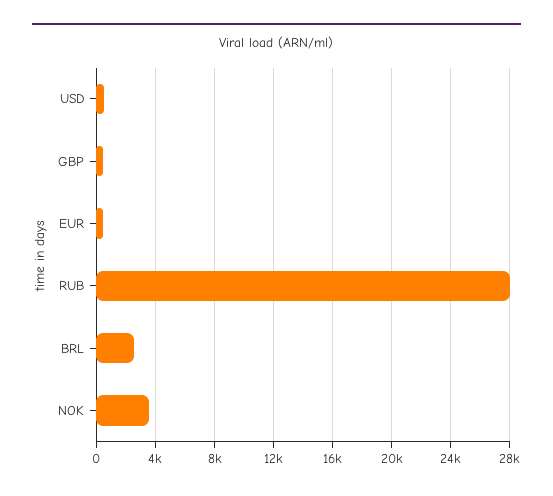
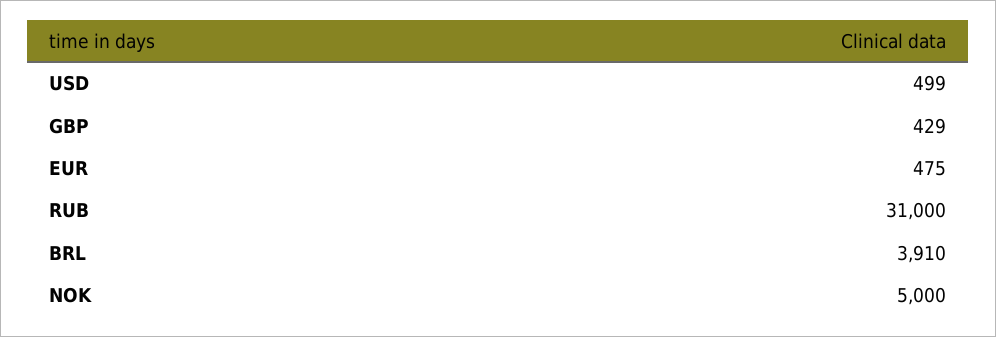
RUB: 28000 -> 31000
BRL: 2500 -> 3910
NOK: 3500 -> 5000

